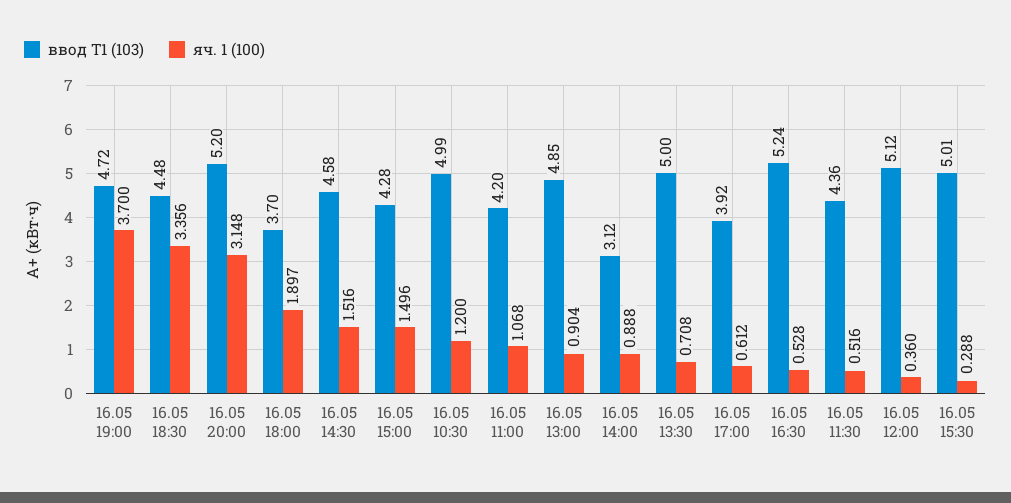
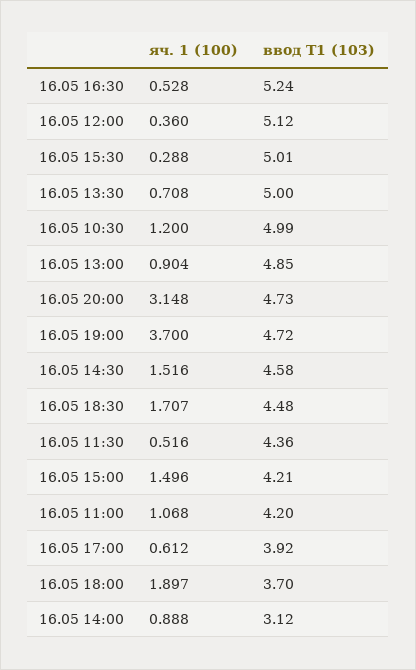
яч. 1 (100), 16.05 18:30: 3.356 -> 1.707
ввод Т1 (103), 16.05 20:00: 5.2 -> 4.73
ввод Т1 (103), 16.05 15:00: 4.28 -> 4.21

